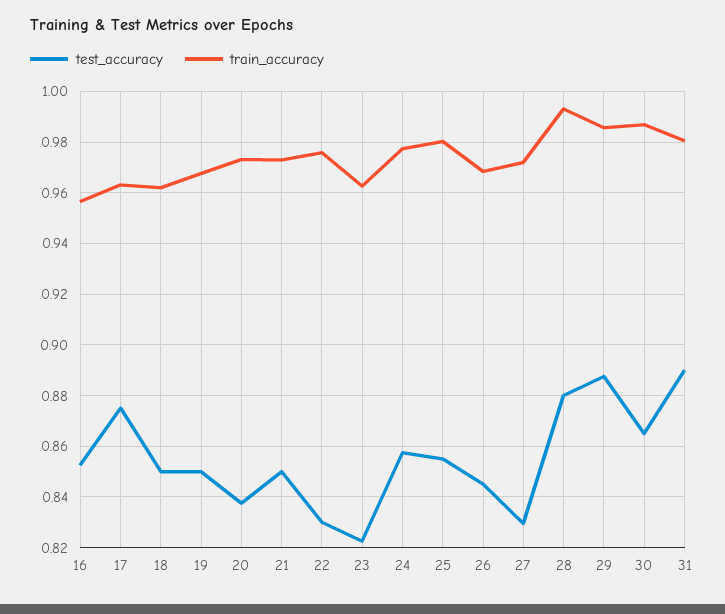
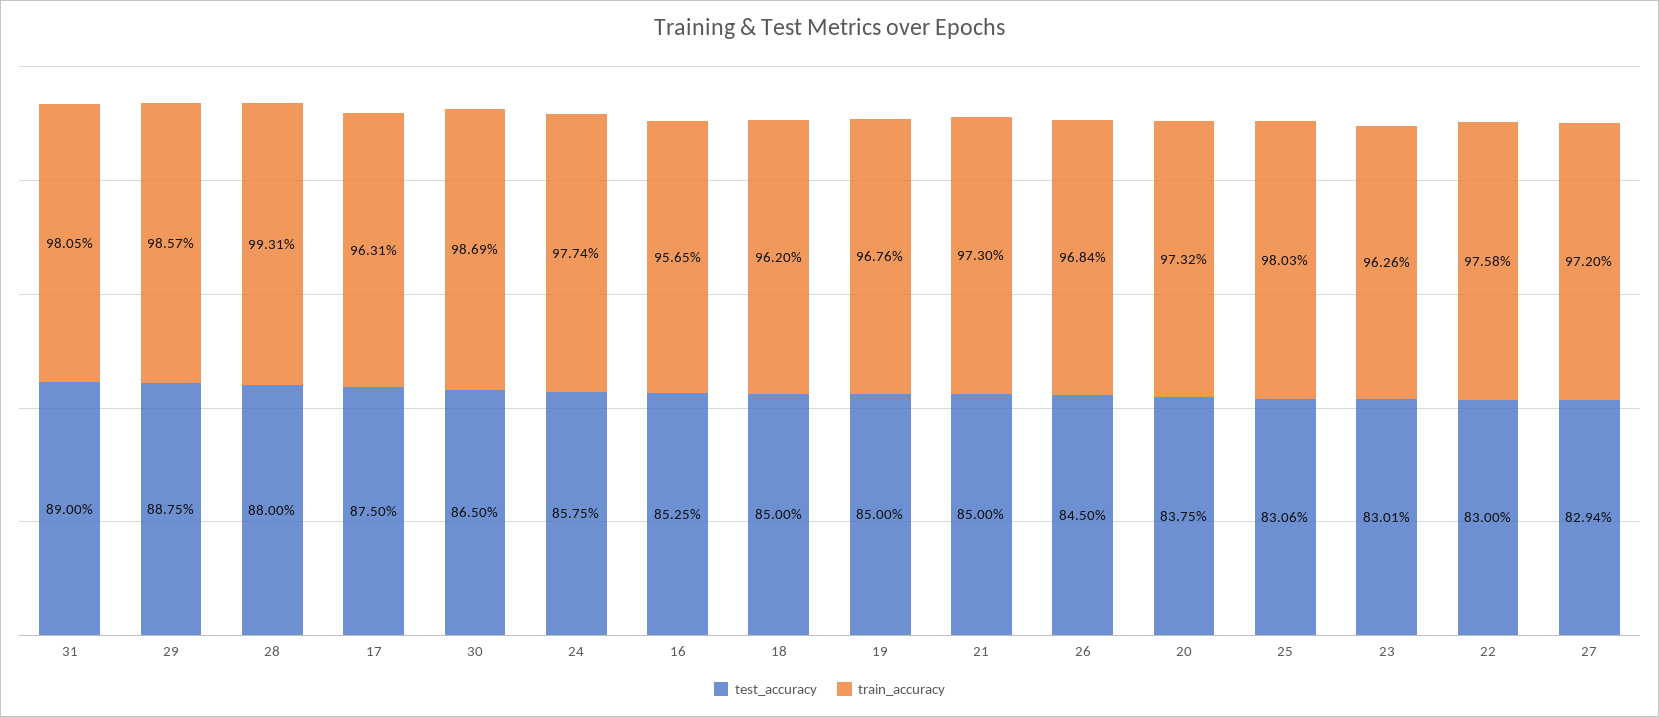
test_accuracy, 23: 0.8225 -> 0.8301
test_accuracy, 25: 0.855 -> 0.8306

